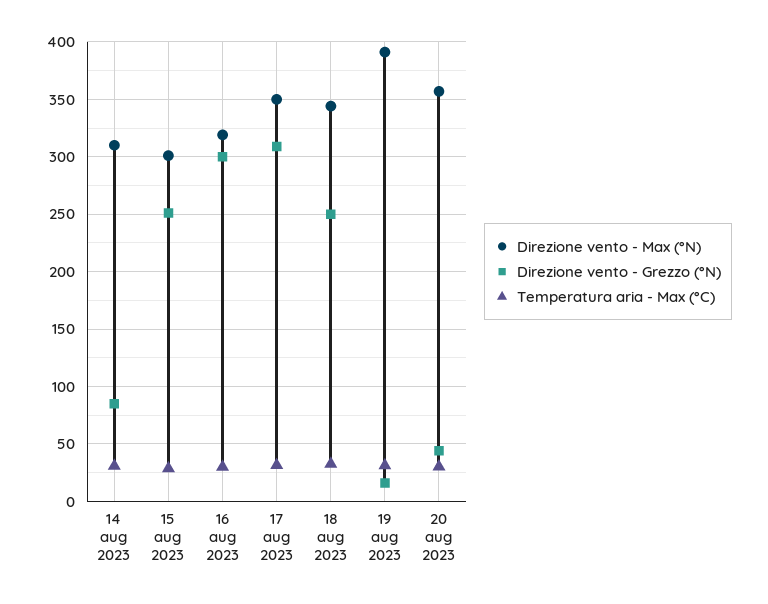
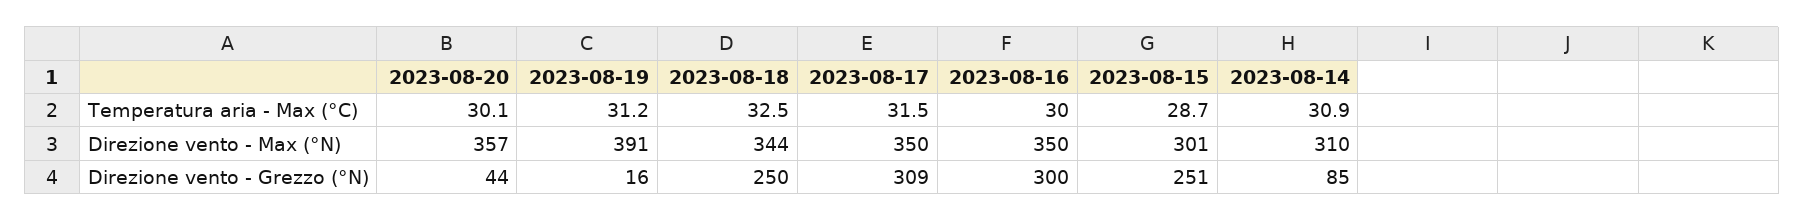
Direzione vento - Max (°N), 16 aug 2023: 320 -> 350

